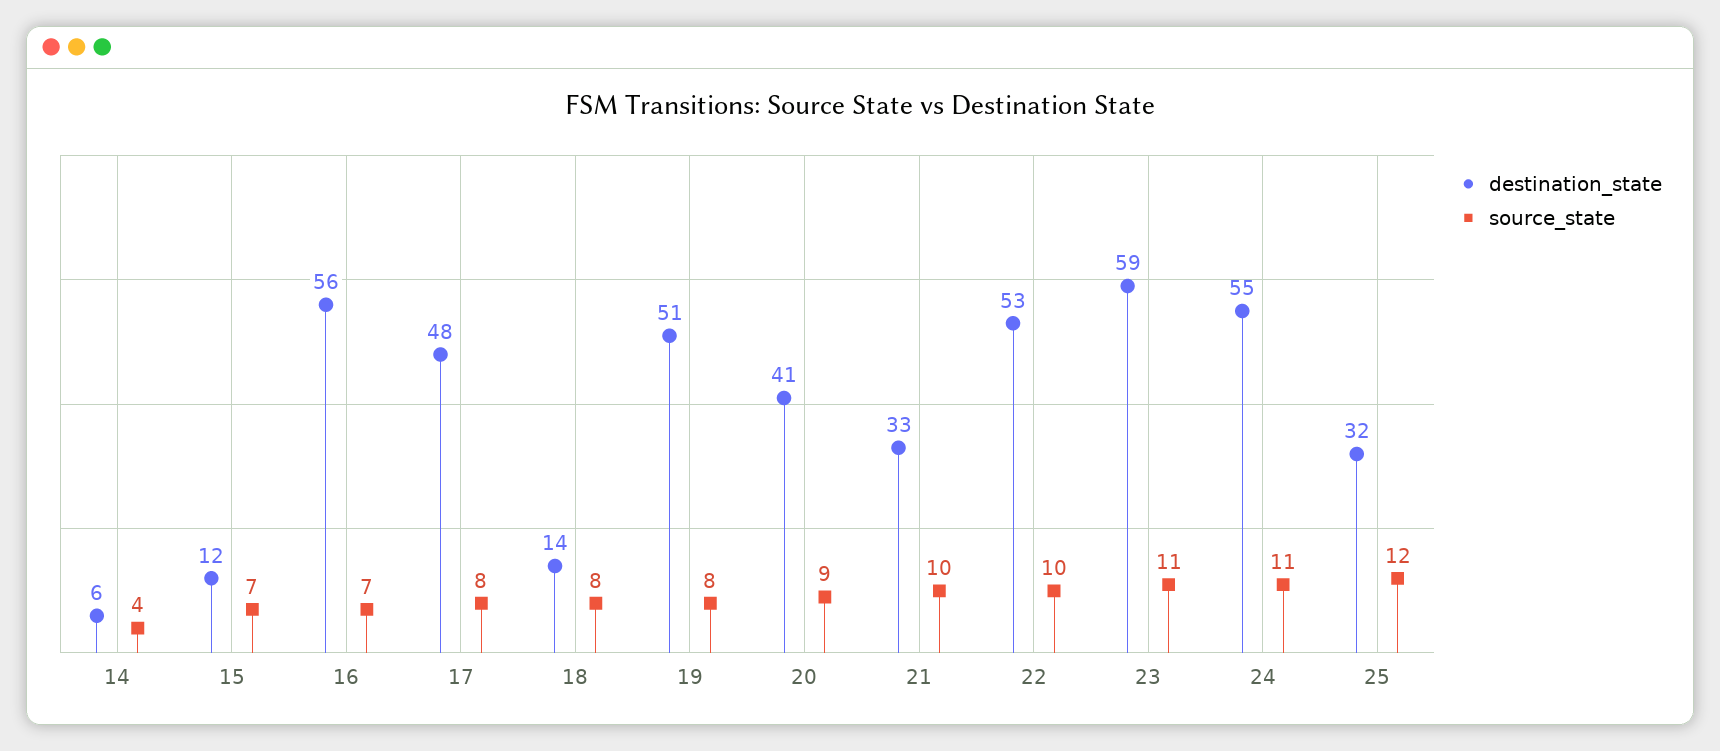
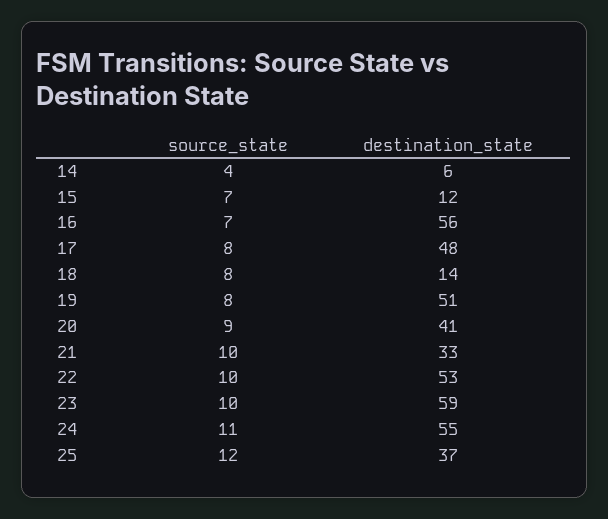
source_state, 23: 11 -> 10
destination_state, 25: 32 -> 37

